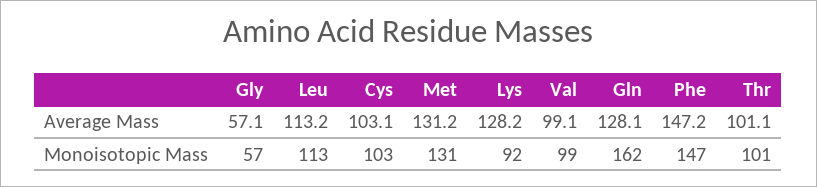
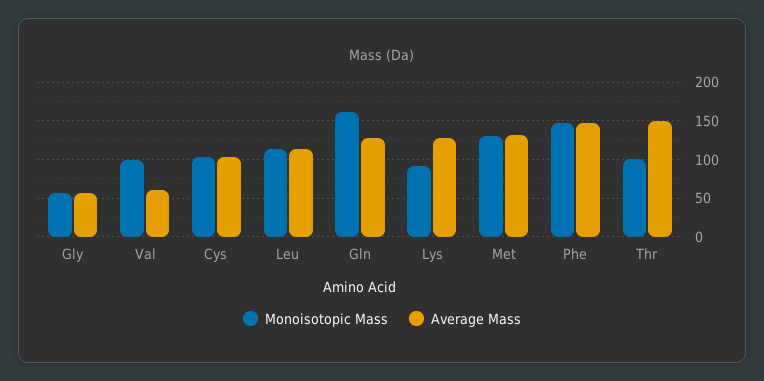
Average Mass, Val: 99.1 -> 60
Average Mass, Thr: 101.1 -> 150

